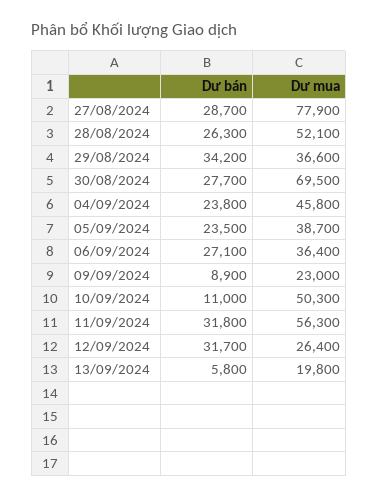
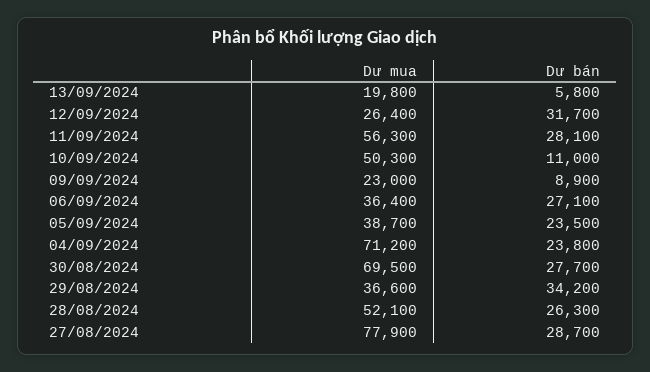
Dư mua, 04/09/2024: 45800 -> 71200
Dư bán, 11/09/2024: 31800 -> 28100

